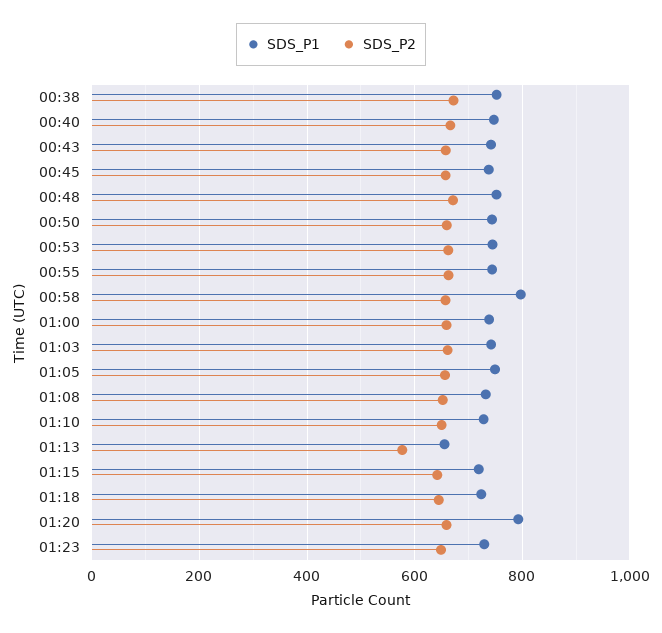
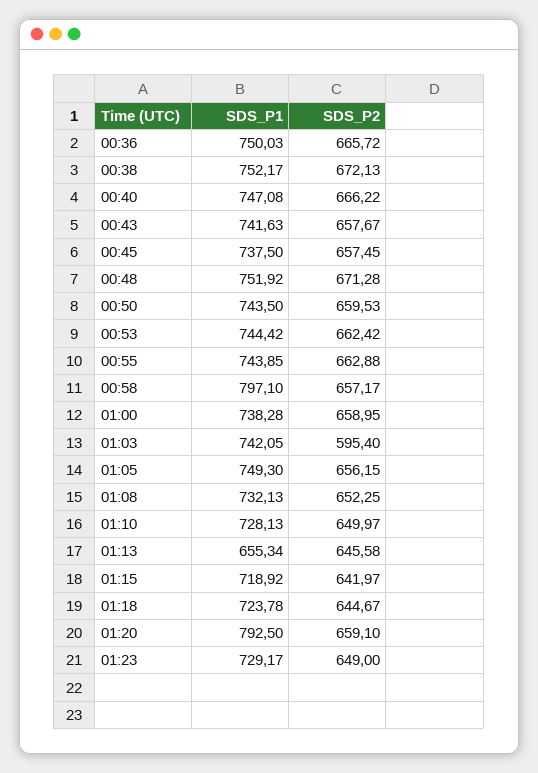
SDS_P2, 01:03: 660 -> 595.4
SDS_P2, 01:13: 580 -> 645.58
SDS_P1, 00:36: none -> 750.03
SDS_P2, 00:36: none -> 665.72

